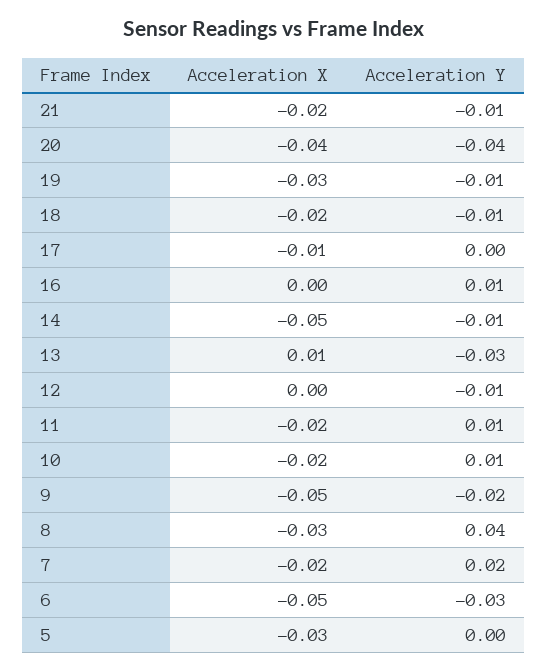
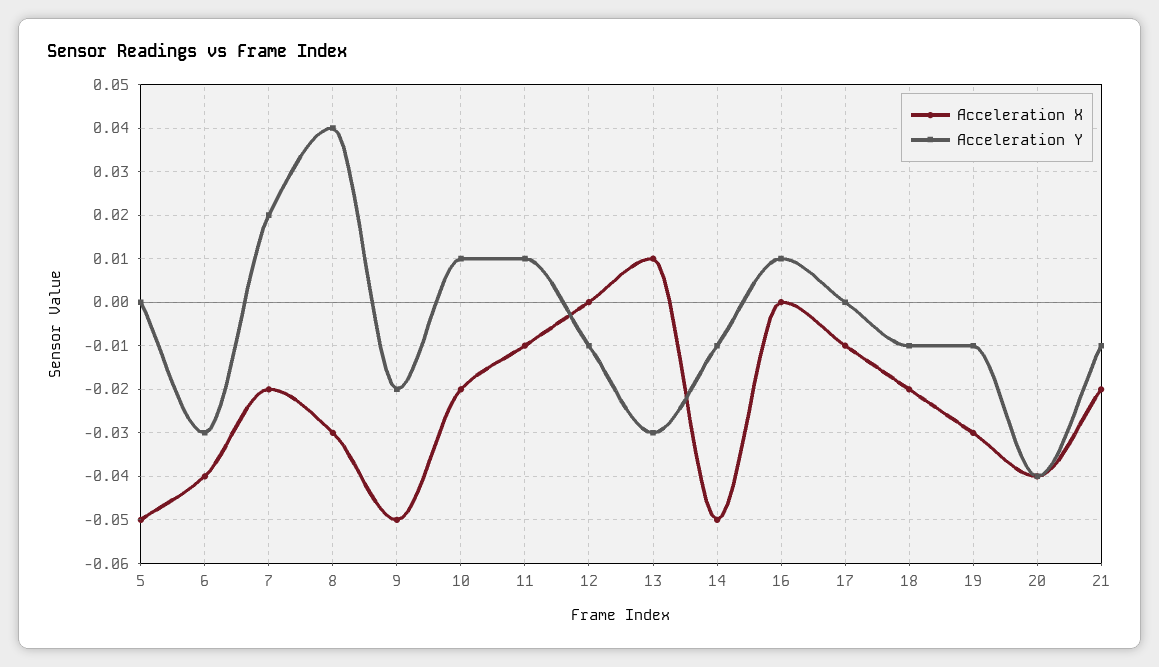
Acceleration X, 11: -0.02 -> -0.01
Acceleration X, 6: -0.05 -> -0.04
Acceleration X, 5: -0.03 -> -0.05

